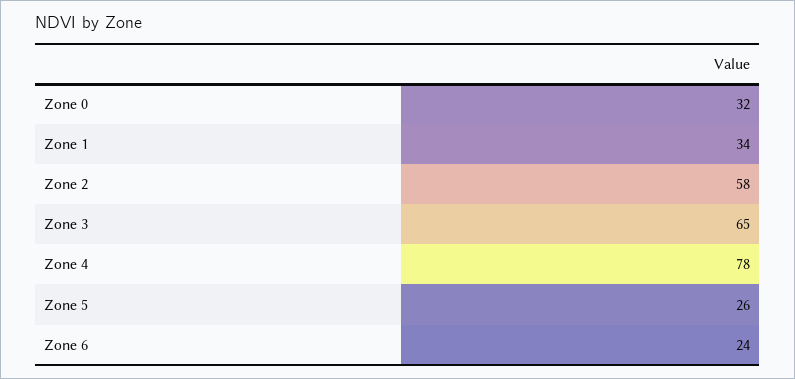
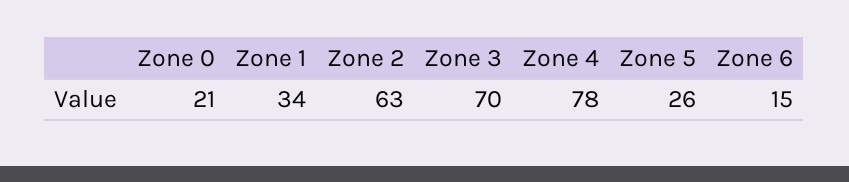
Zone 0: 32 -> 21
Zone 2: 58 -> 63
Zone 3: 65 -> 70
Zone 6: 24 -> 15

